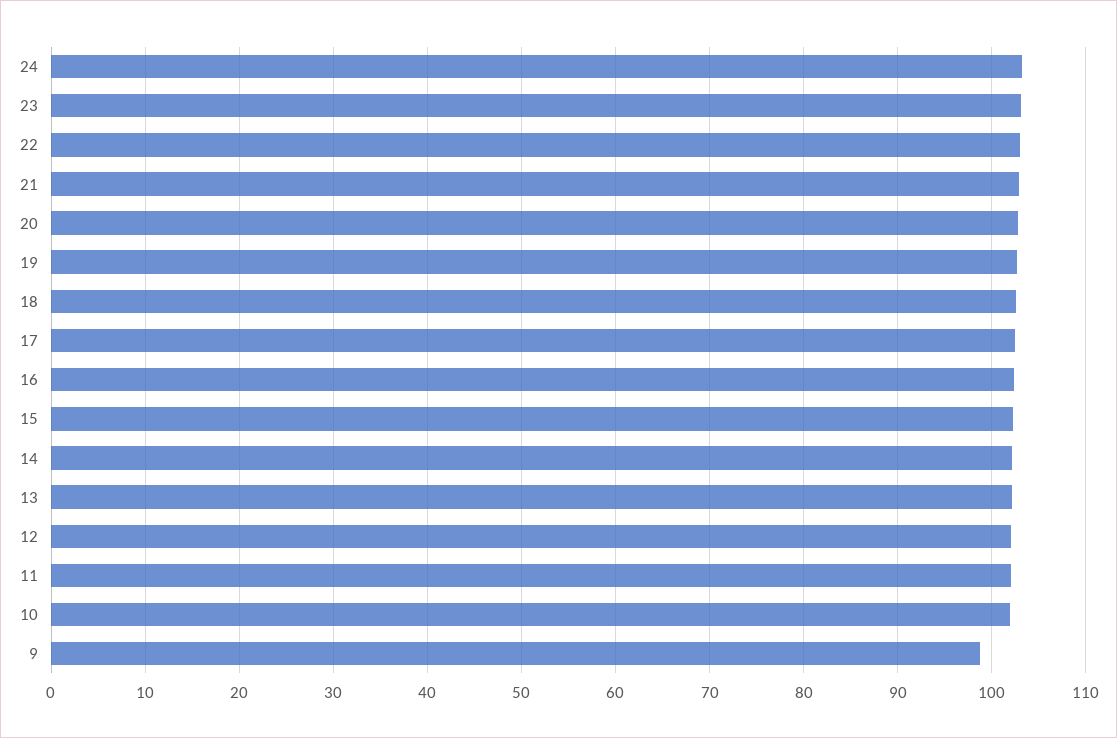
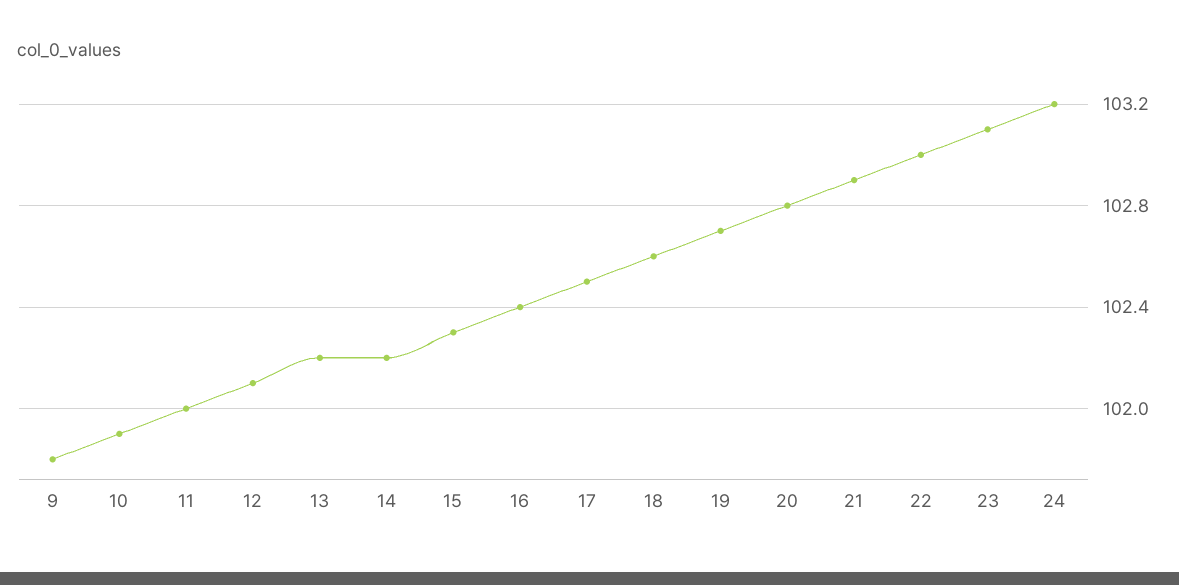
9: 99 -> 101.8

